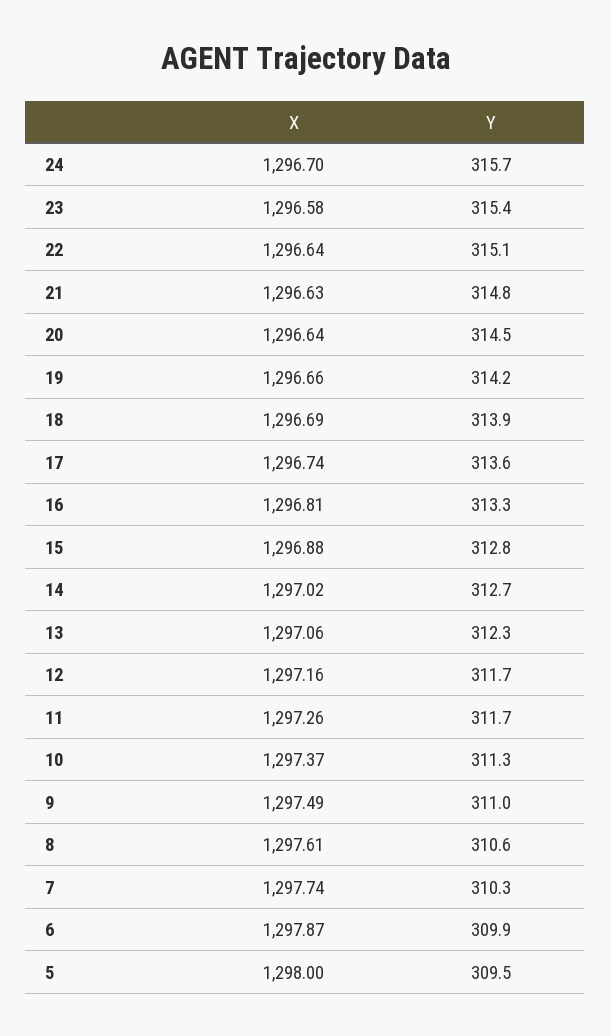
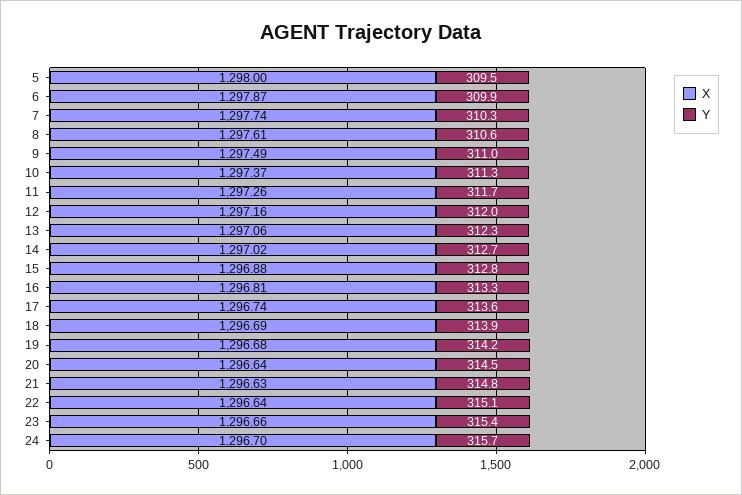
X, 23: 1296.58 -> 1296.66
X, 19: 1296.66 -> 1296.68
Y, 12: 311.7 -> 312

